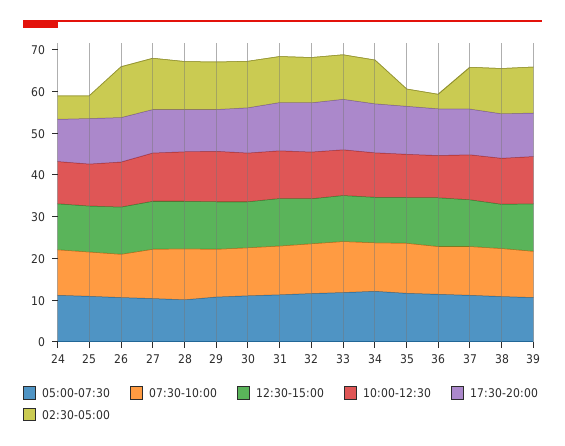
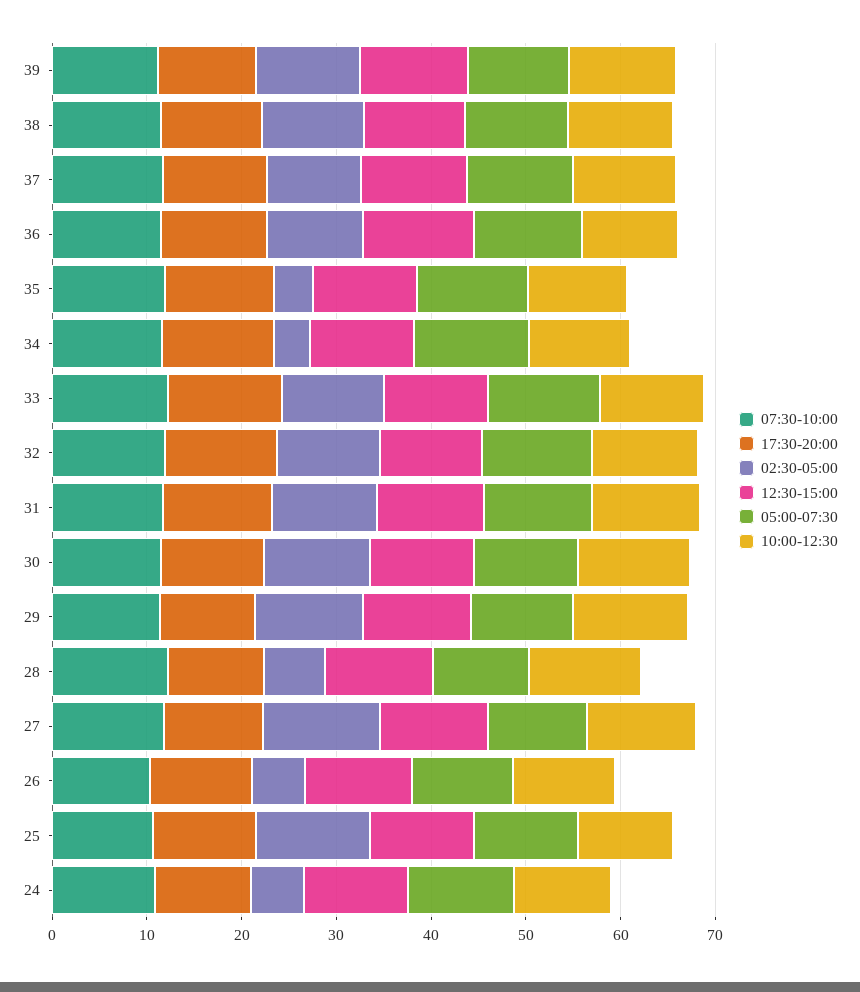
02:30-05:00, 25: 6 -> 12
02:30-05:00, 26: 12 -> 6
02:30-05:00, 28: 12 -> 6
02:30-05:00, 34: 10 -> 4
02:30-05:00, 36: 4 -> 10

